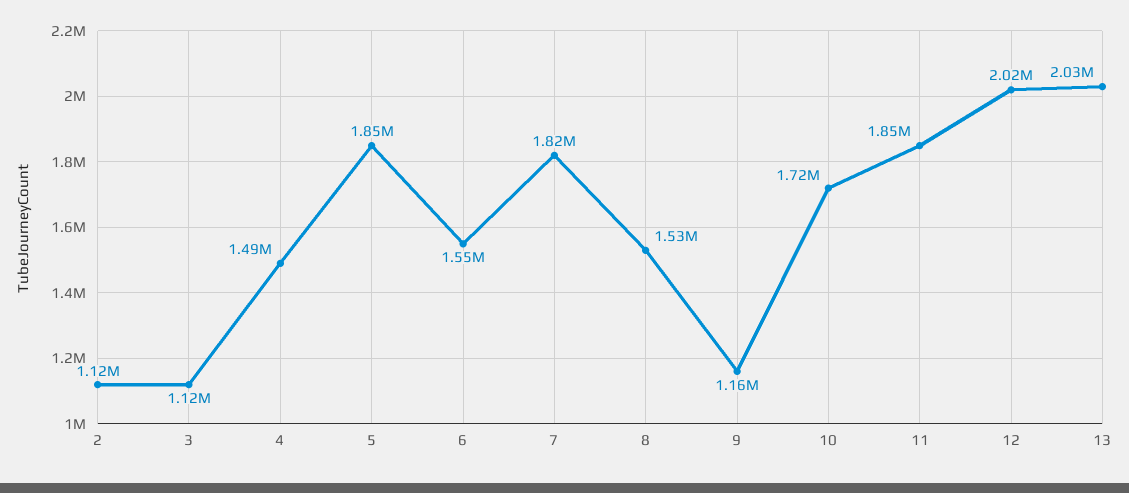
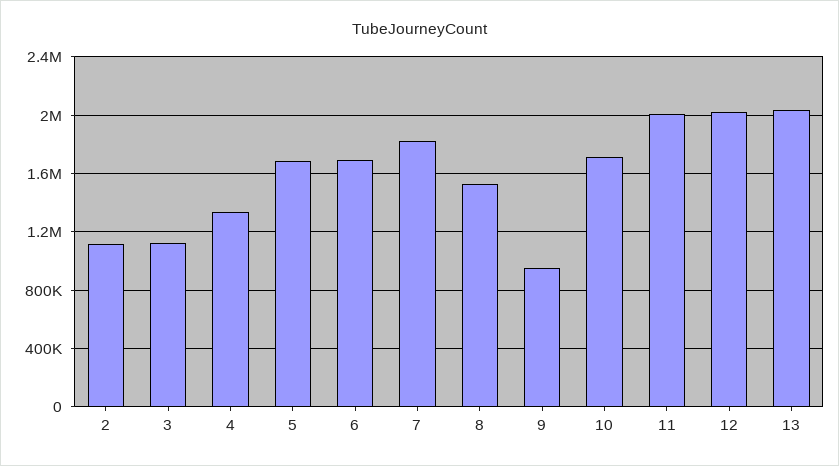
4: 1490000 -> 1350000
5: 1850000 -> 1700000
6: 1550000 -> 1700000
9: 1160000 -> 950000
11: 1850000 -> 2000000

